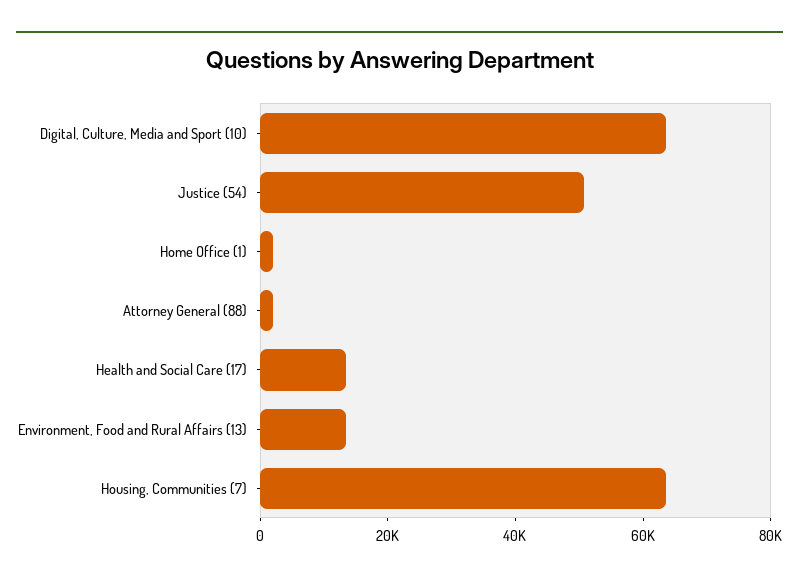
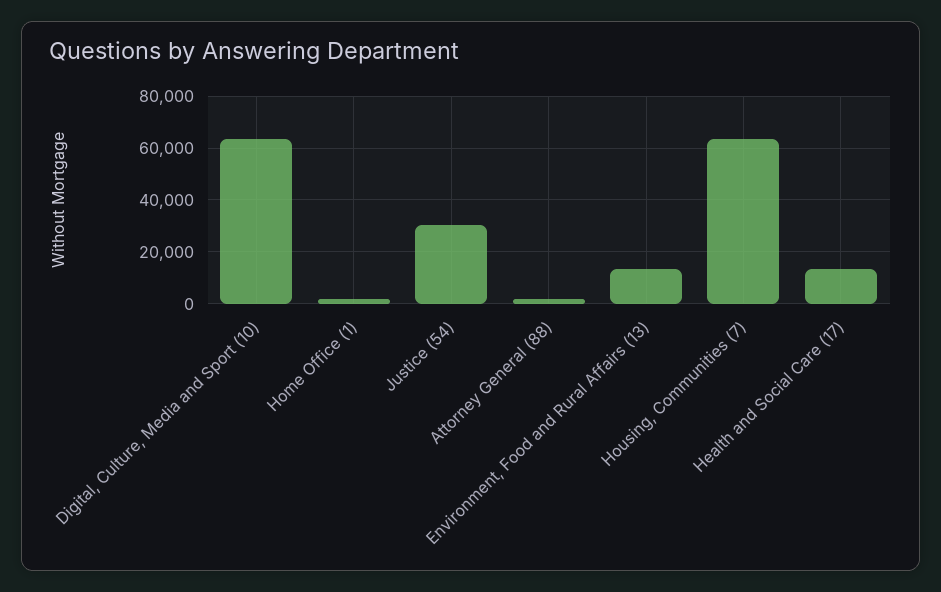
Justice (54): 50000 -> 30000

